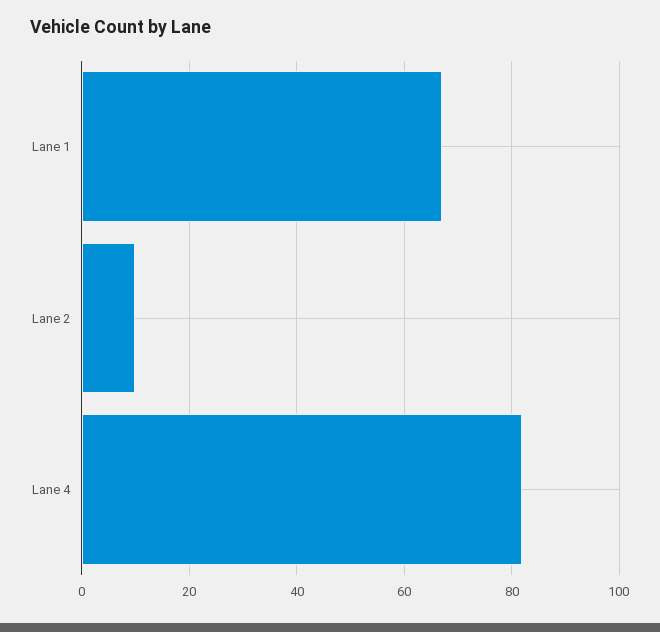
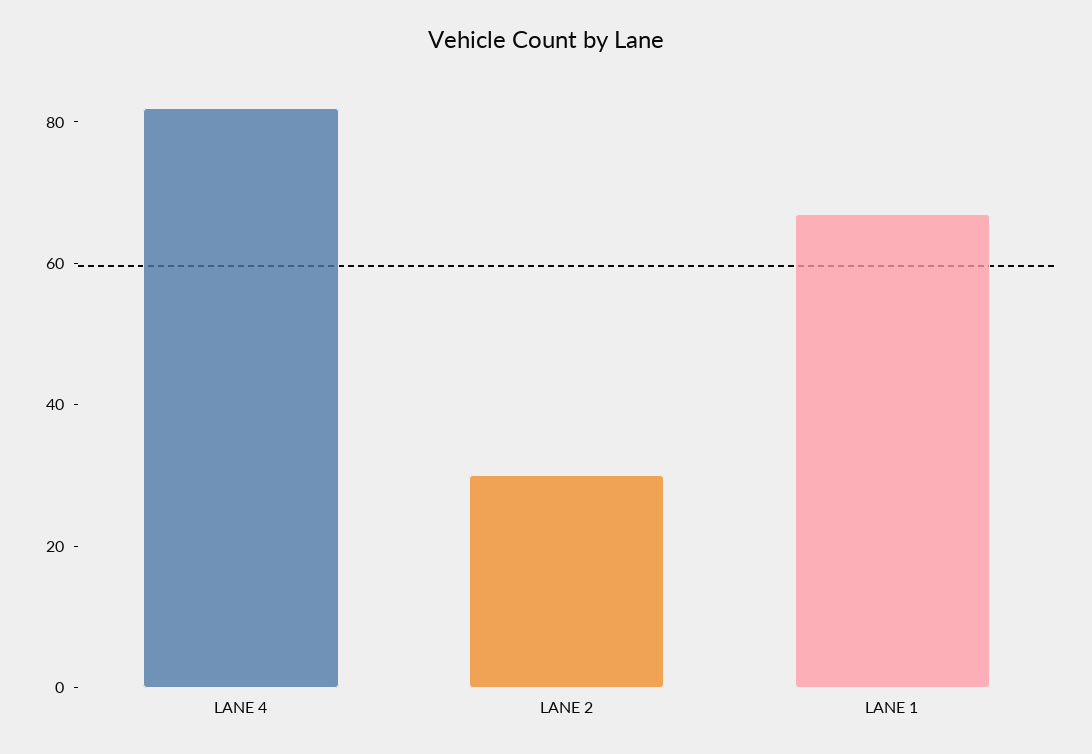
Lane 2: 10 -> 30

